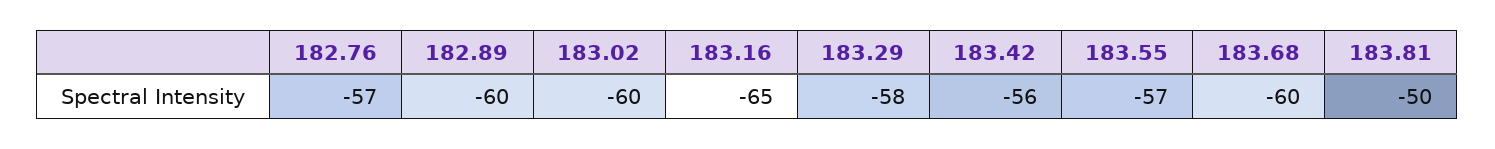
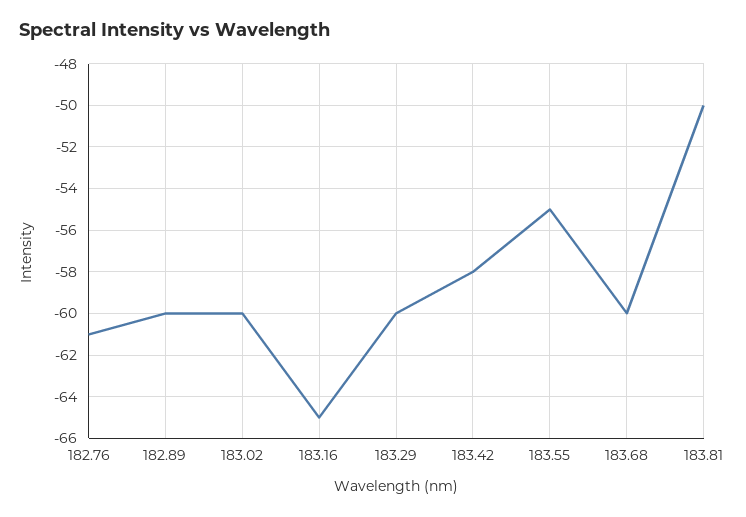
182.76: -57 -> -61
183.29: -58 -> -60
183.42: -56 -> -58
183.55: -57 -> -55

